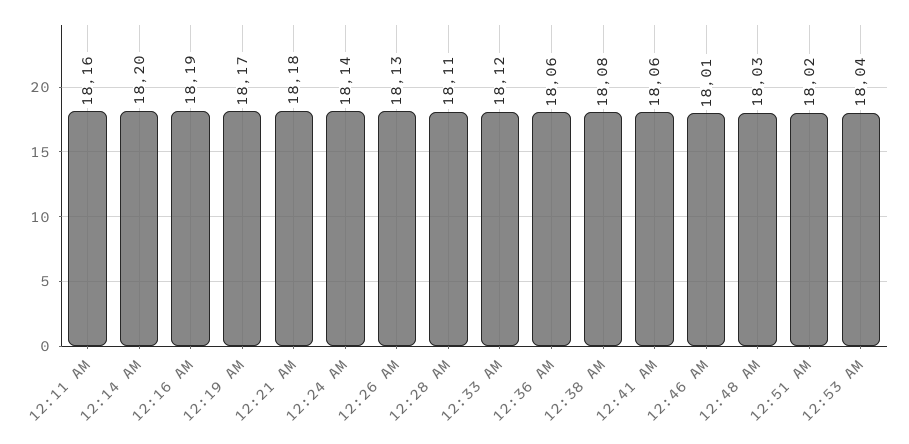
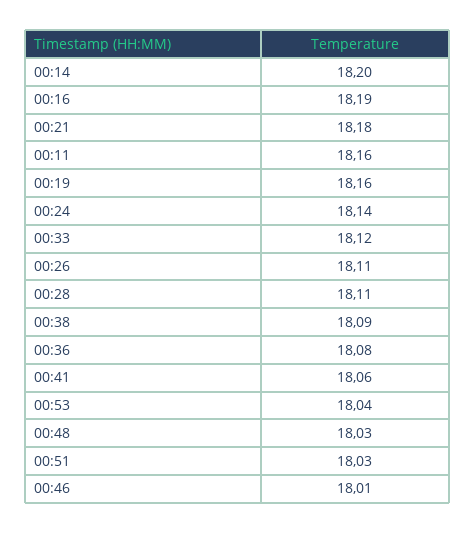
12:19 AM: 18.17 -> 18.16
12:26 AM: 18.13 -> 18.11
12:36 AM: 18.06 -> 18.08
12:38 AM: 18.08 -> 18.09
12:51 AM: 18.02 -> 18.03

